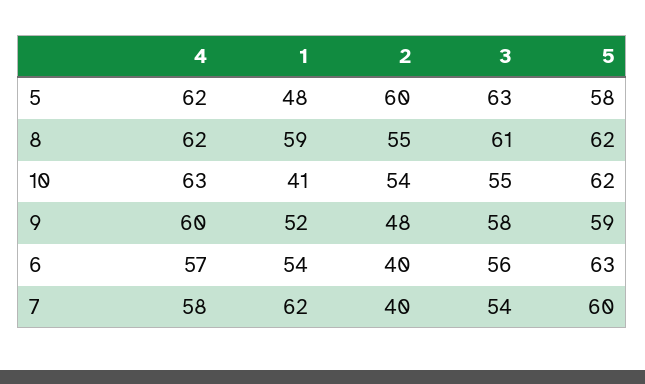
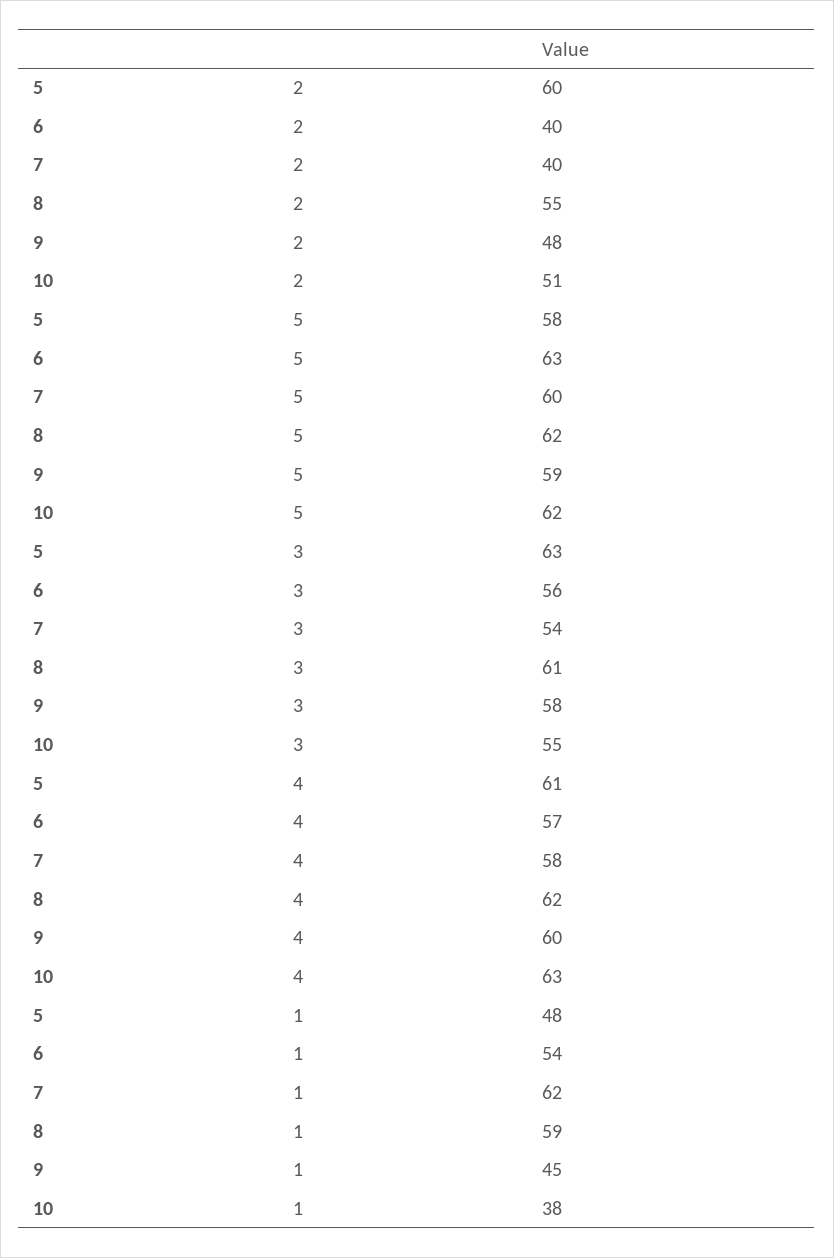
4, 5: 62 -> 61
1, 10: 41 -> 38
2, 10: 54 -> 51
1, 9: 52 -> 45

